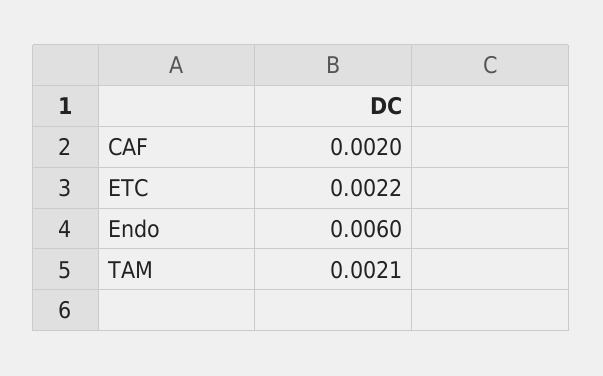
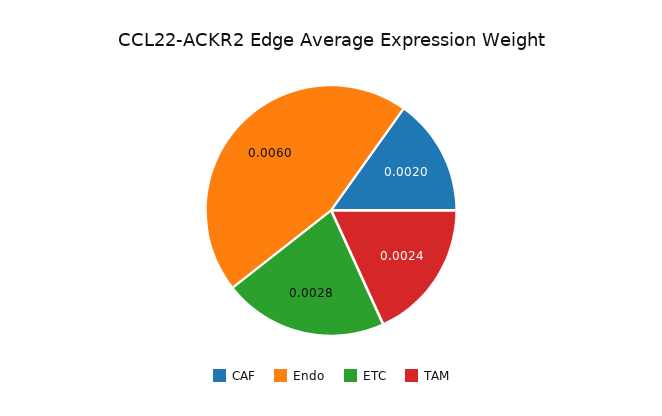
ETC: 0.0022 -> 0.0028
TAM: 0.0021 -> 0.0024

